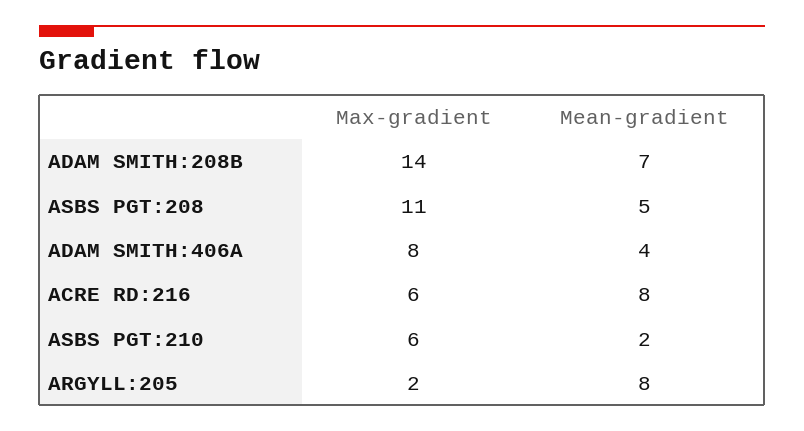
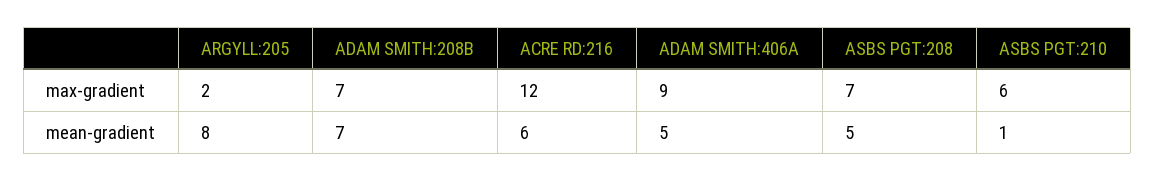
Max-gradient, ADAM SMITH:208B: 14 -> 7
Max-gradient, ASBS PGT:208: 11 -> 7
Max-gradient, ADAM SMITH:406A: 8 -> 9
Mean-gradient, ADAM SMITH:406A: 4 -> 5
Max-gradient, ACRE RD:216: 6 -> 12
Mean-gradient, ACRE RD:216: 8 -> 6
Mean-gradient, ASBS PGT:210: 2 -> 1

